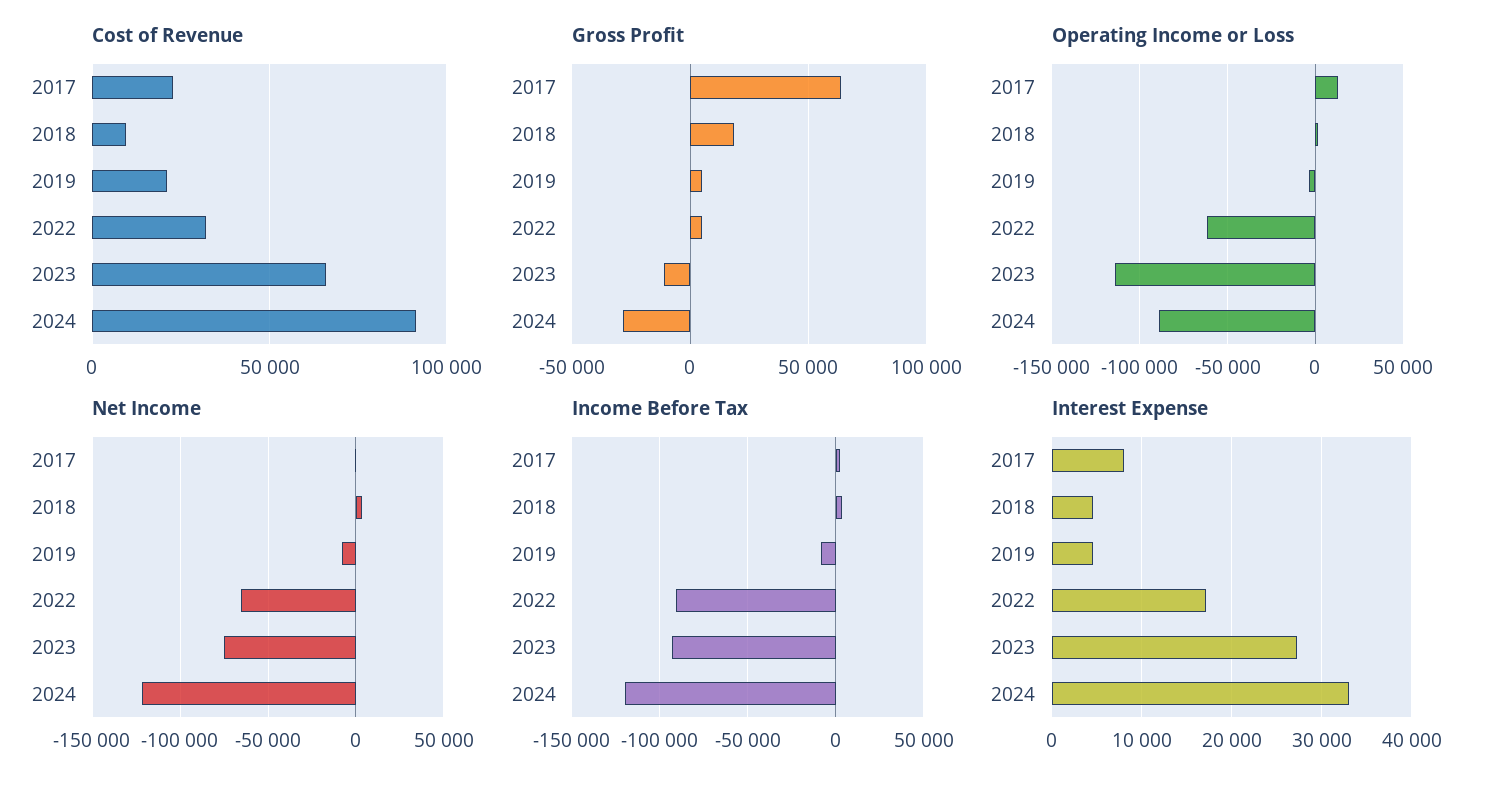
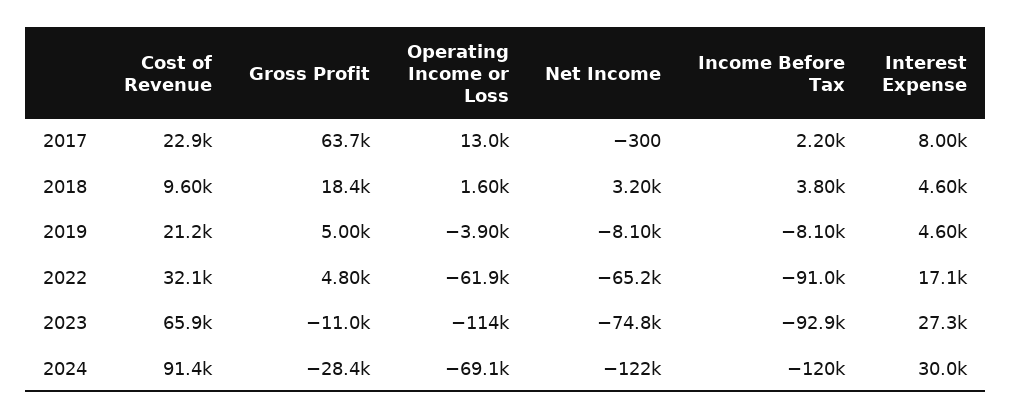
Operating Income or Loss, 2024: -90000 -> -69100
Interest Expense, 2024: 33000 -> 30000

